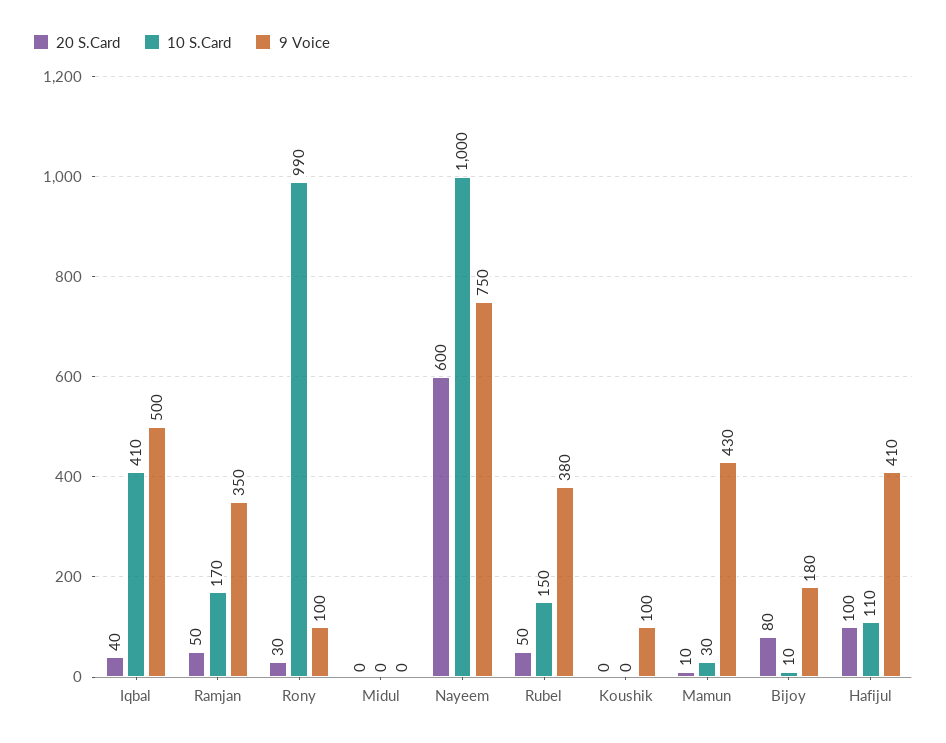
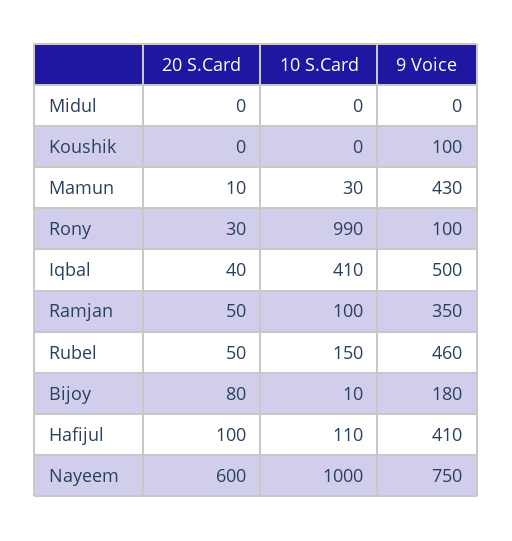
10 S.Card, Ramjan: 170 -> 100
9 Voice, Rubel: 380 -> 460

